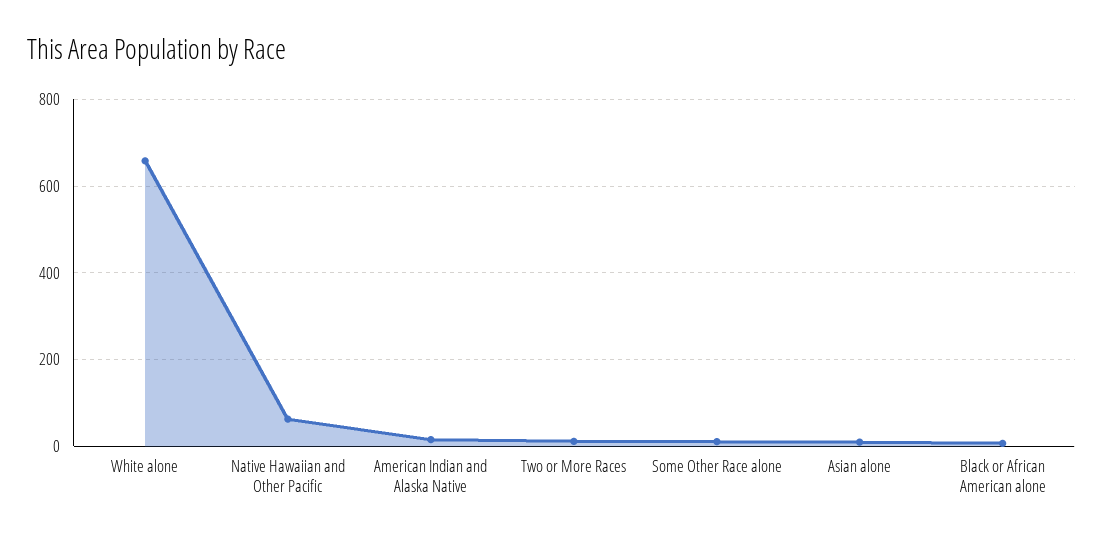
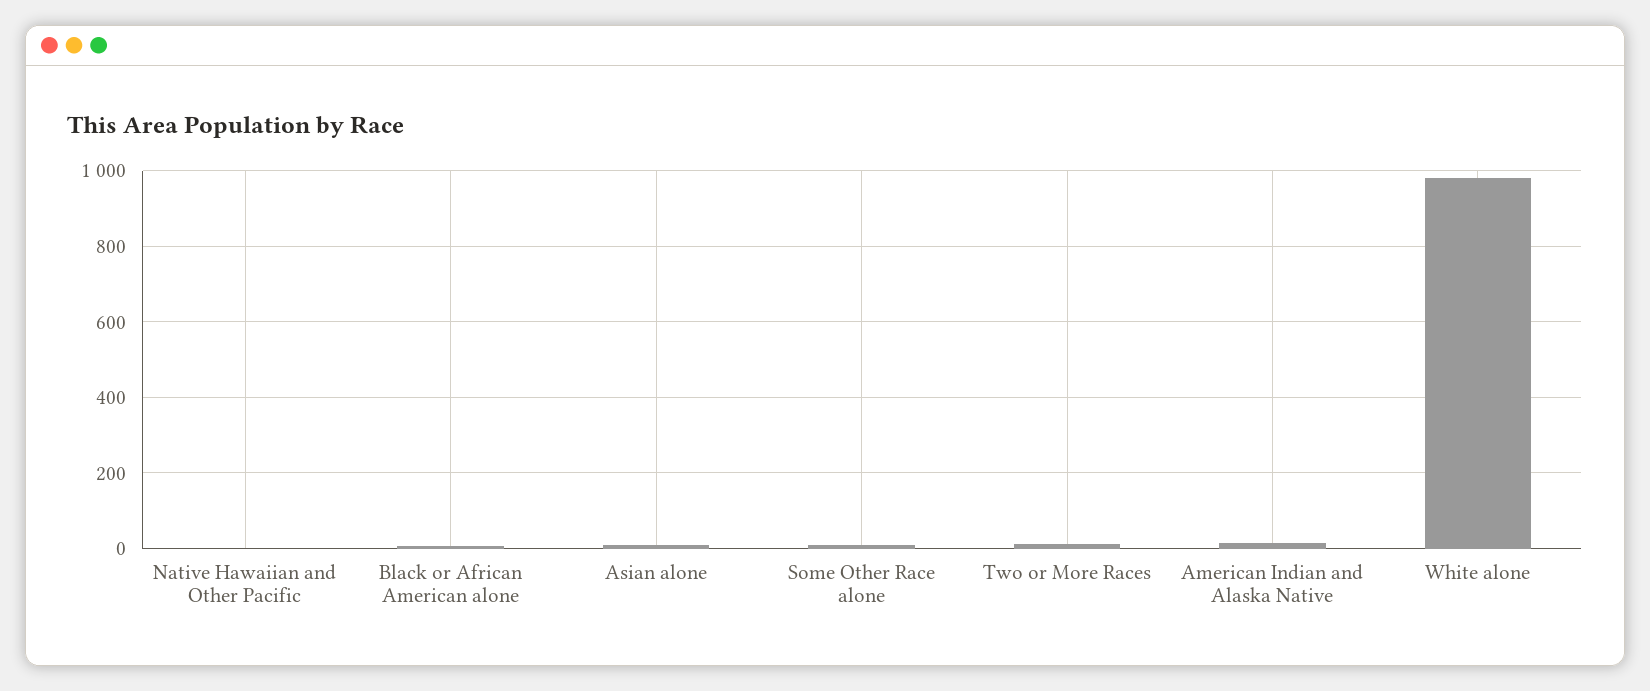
White alone: 660 -> 980
Native Hawaiian and Other Pacific: 60 -> 0

